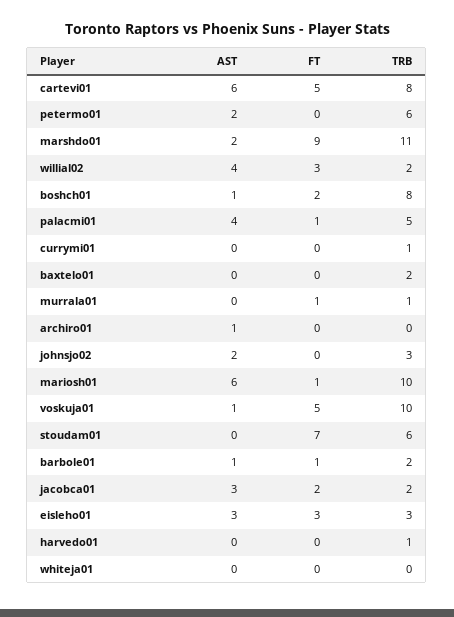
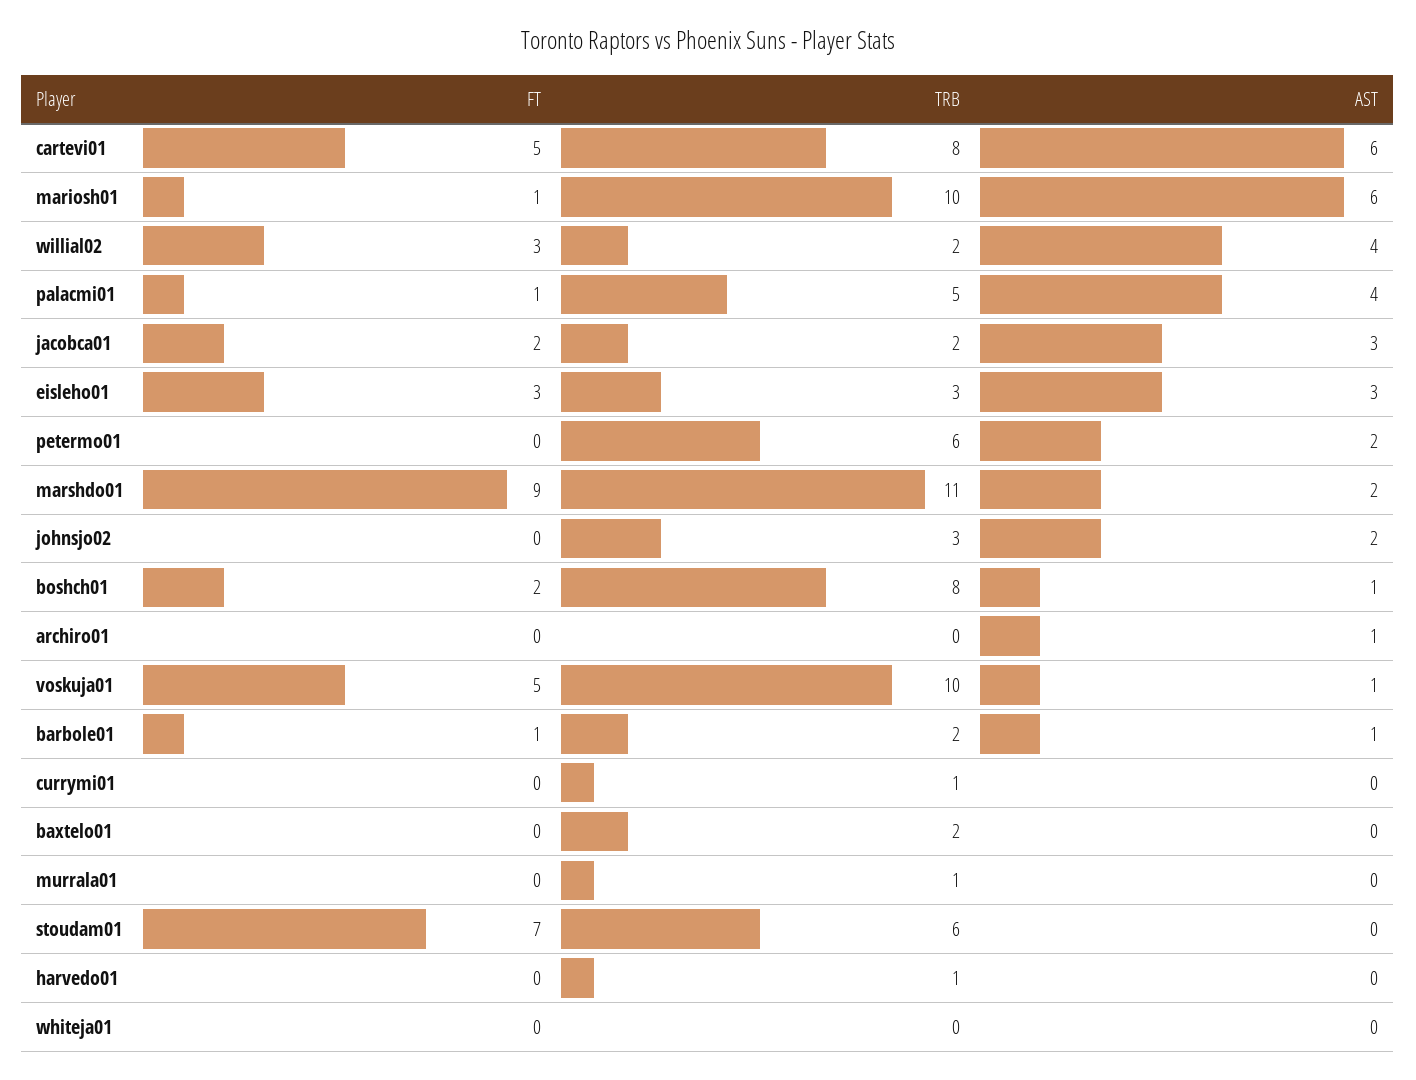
FT, murrala01: 1 -> 0

